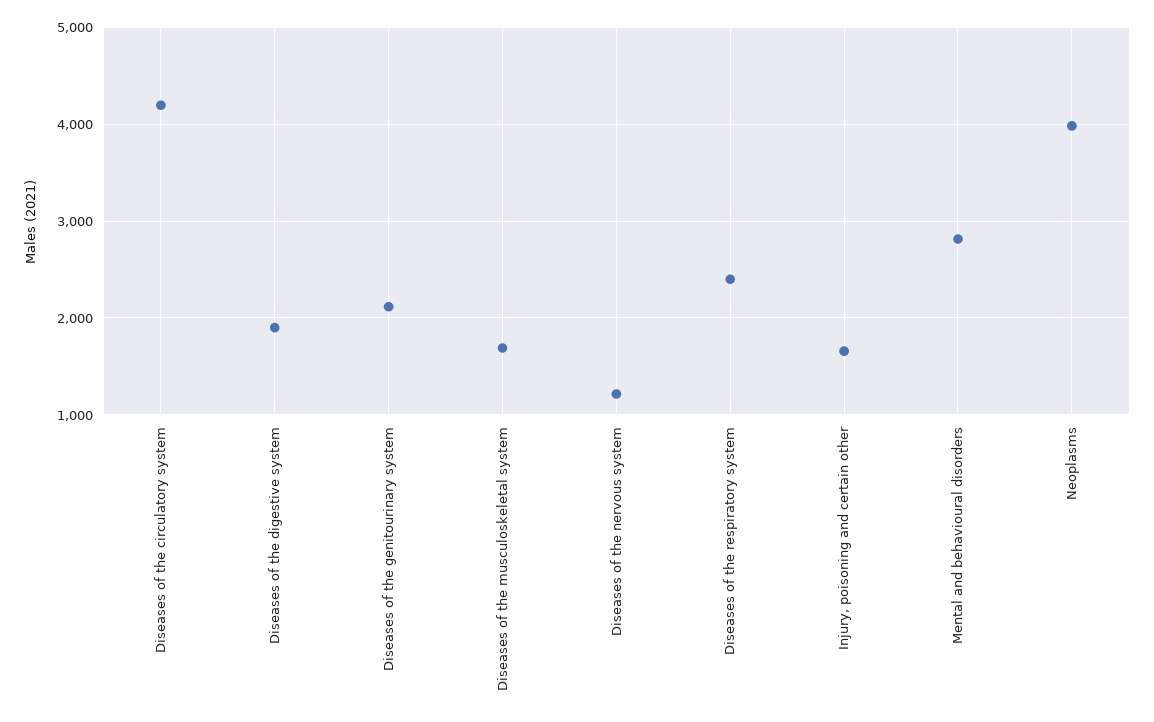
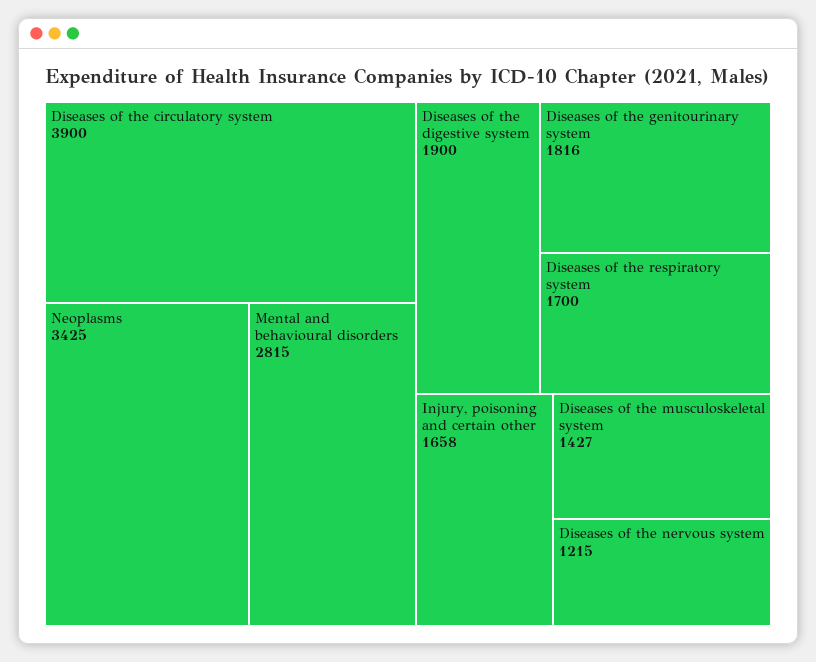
Diseases of the circulatory system: 4200 -> 3900
Diseases of the genitourinary system: 2100 -> 1816
Diseases of the musculoskeletal system: 1700 -> 1427
Diseases of the respiratory system: 2400 -> 1700
Neoplasms: 4000 -> 3425

